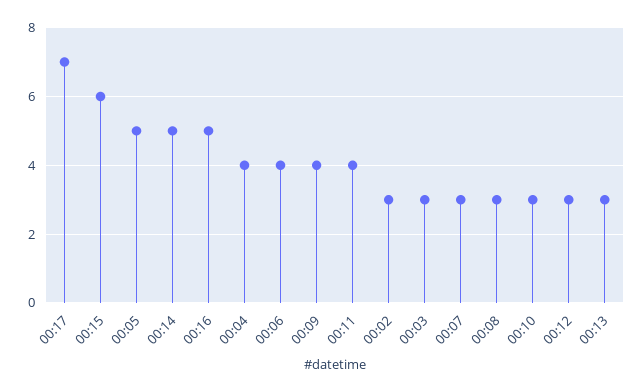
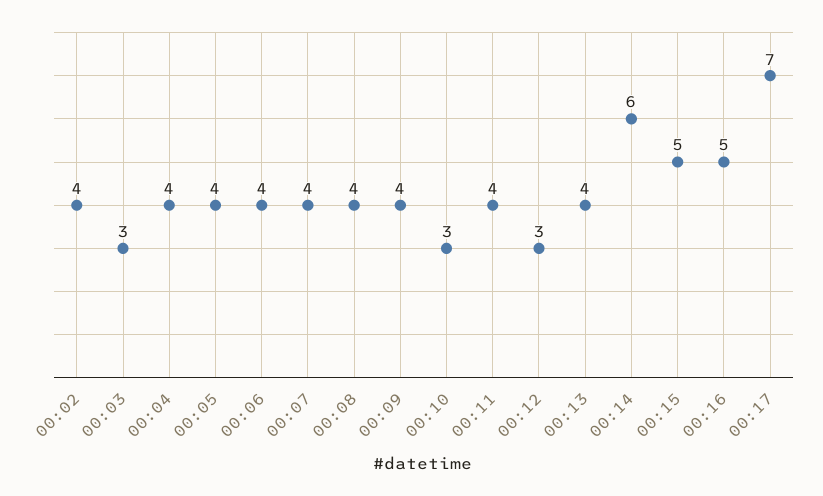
00:15: 6 -> 5
00:05: 5 -> 4
00:14: 5 -> 6
00:02: 3 -> 4
00:07: 3 -> 4
00:08: 3 -> 4
00:13: 3 -> 4

